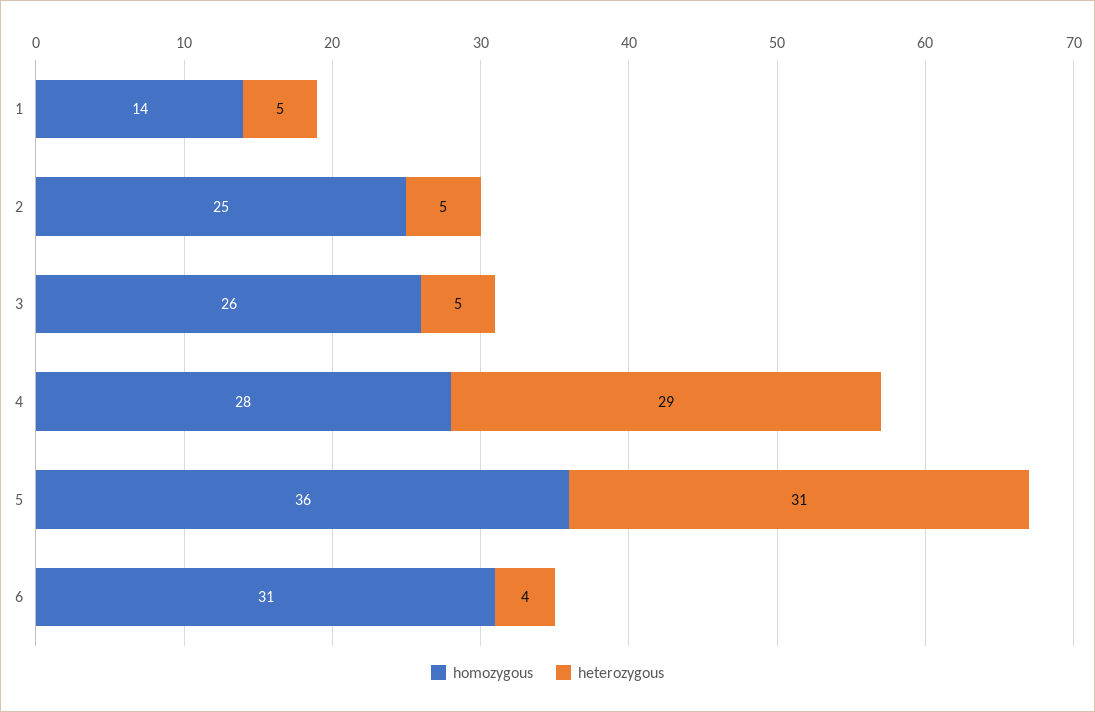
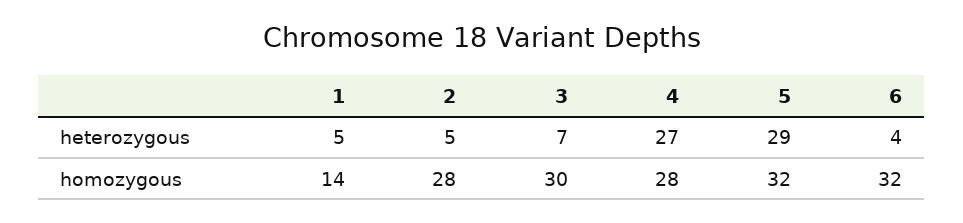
homozygous, 2: 25 -> 28
homozygous, 3: 26 -> 30
heterozygous, 3: 5 -> 7
heterozygous, 4: 29 -> 27
homozygous, 5: 36 -> 32
heterozygous, 5: 31 -> 29
homozygous, 6: 31 -> 32

